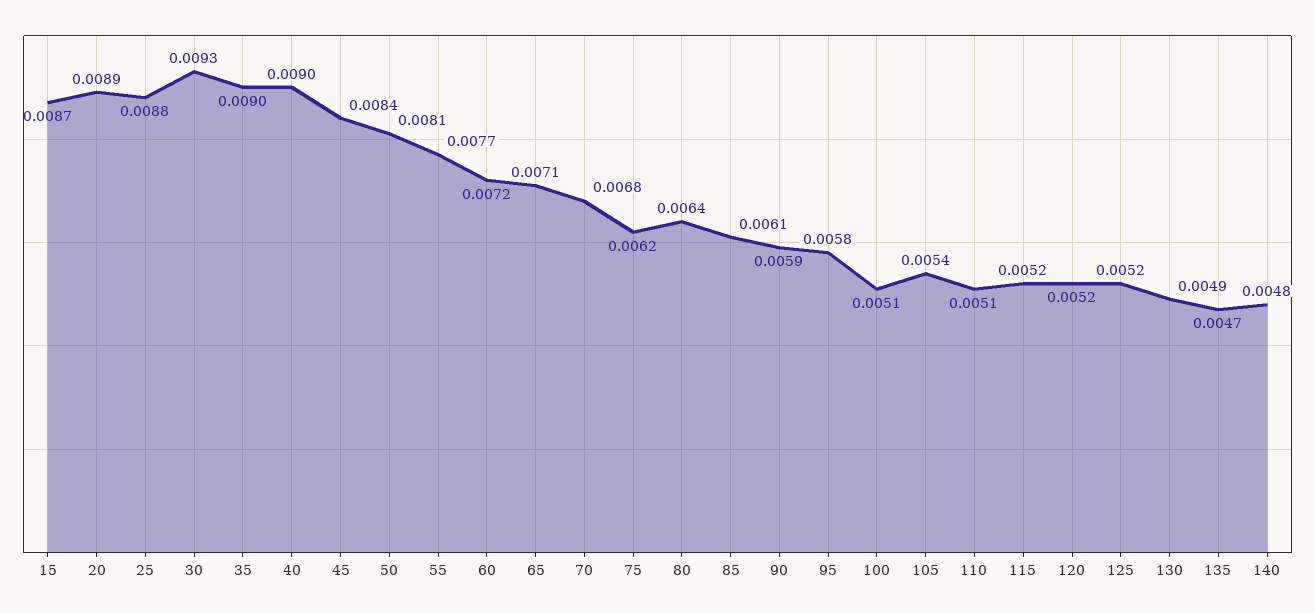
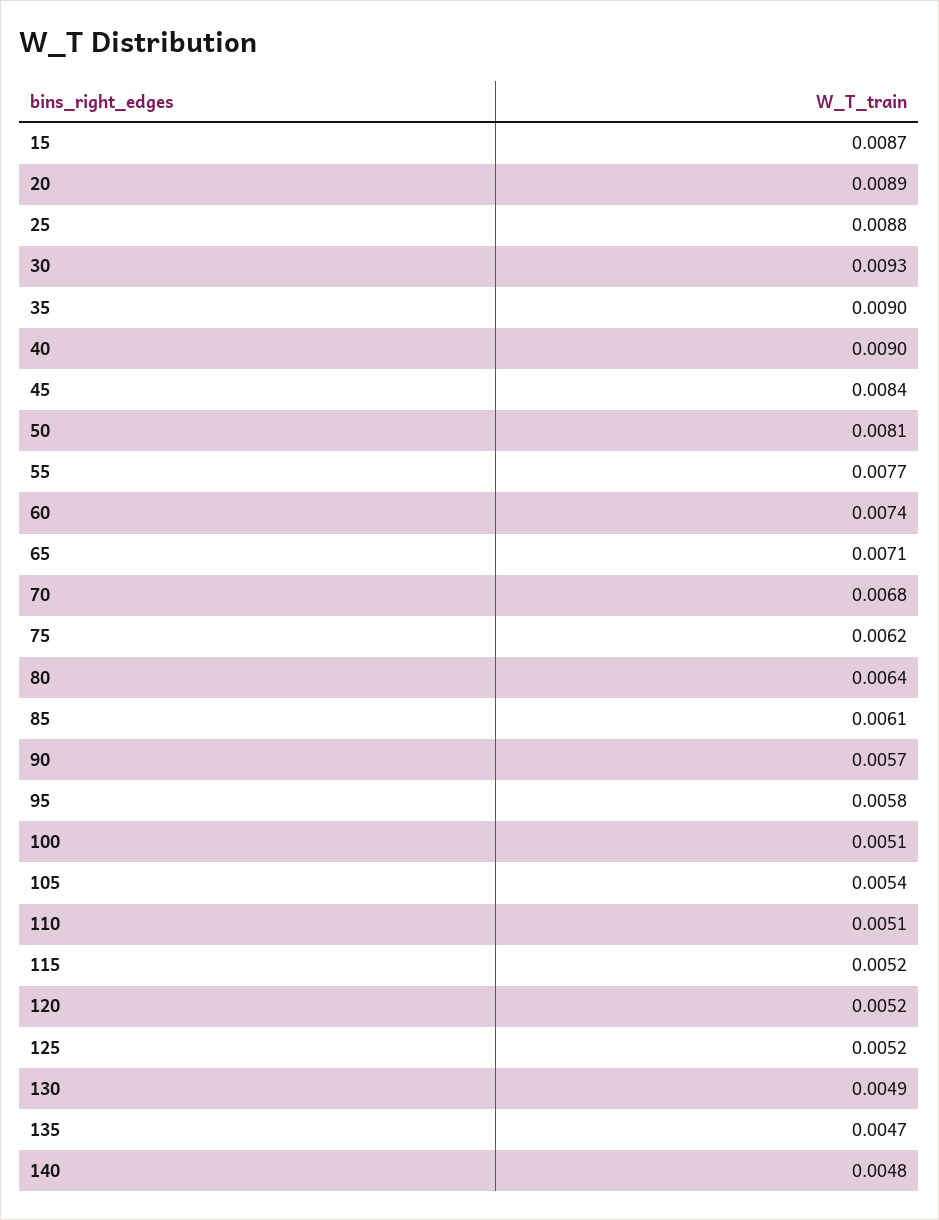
60: 0.0072 -> 0.0074
90: 0.0059 -> 0.0057

